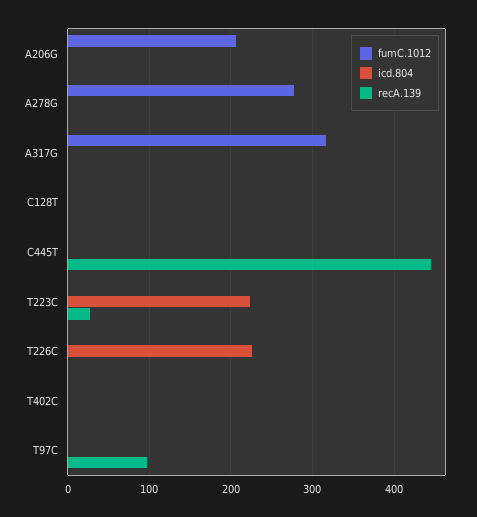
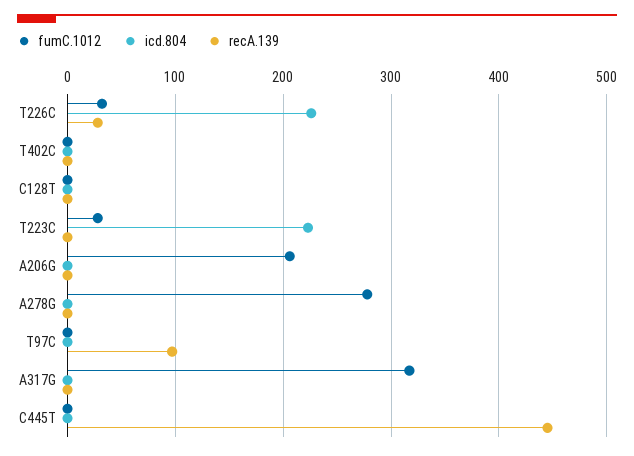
fumC.1012, T223C: 0 -> 30
recA.139, T223C: 30 -> 0
fumC.1012, T226C: 0 -> 30
recA.139, T226C: 0 -> 30

